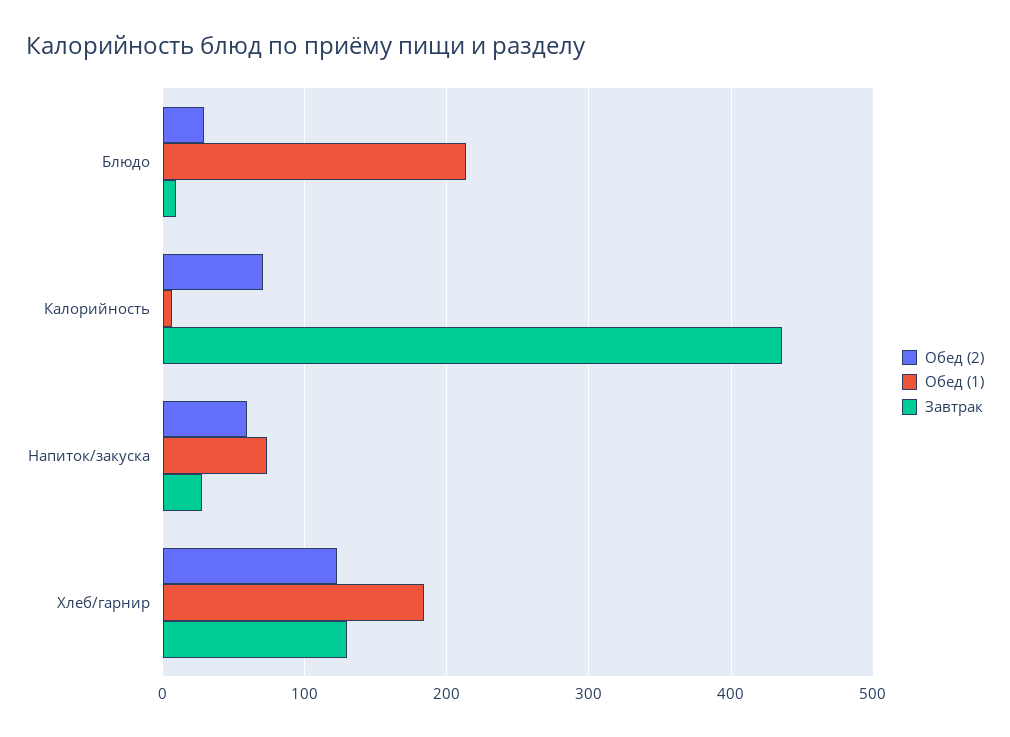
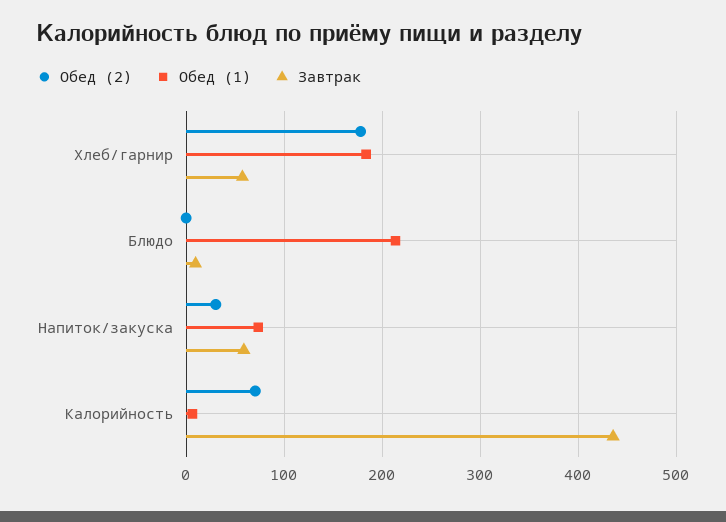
Обед (2), Блюдо: 30 -> 0
Обед (2), Напиток/закуска: 60 -> 30
Завтрак, Напиток/закуска: 30 -> 60
Обед (2), Хлеб/гарнир: 120 -> 180
Завтрак, Хлеб/гарнир: 130 -> 60

